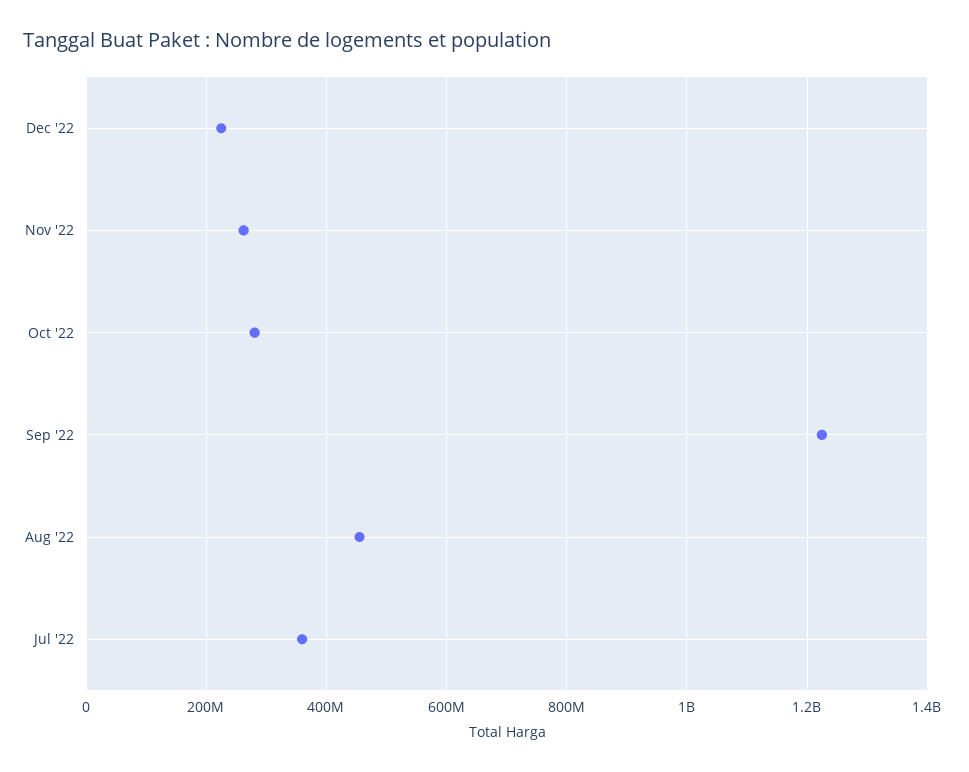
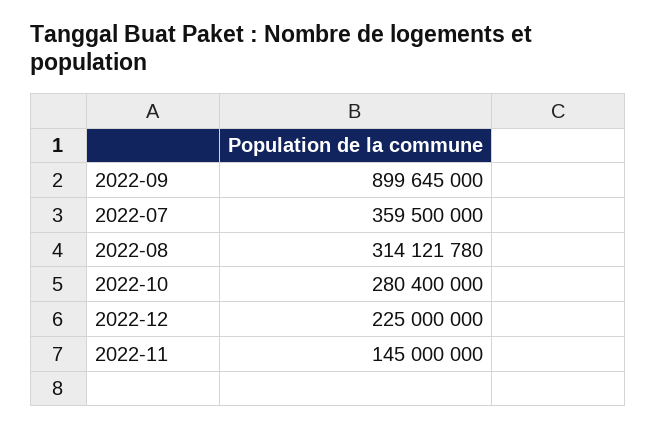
Nov '22: 260000000 -> 145000000
Sep '22: 1220000000 -> 899645000
Aug '22: 460000000 -> 314121780

